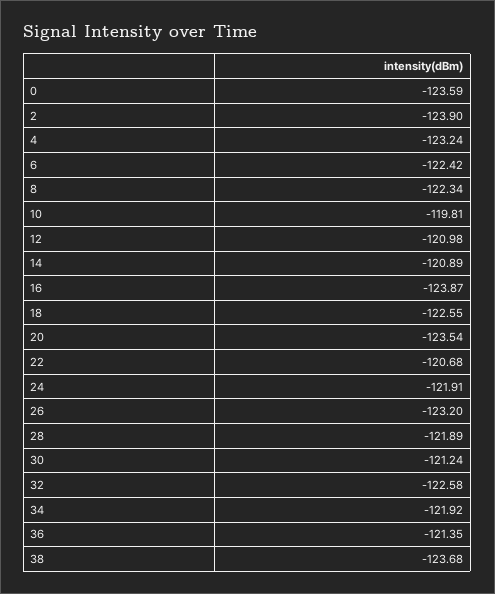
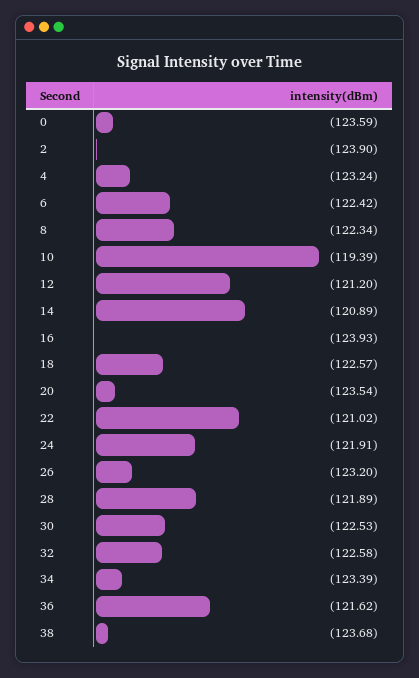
10: -119.81 -> -119.39
12: -120.98 -> -121.2
16: -123.87 -> -123.93
18: -122.55 -> -122.57
22: -120.68 -> -121.02
30: -121.24 -> -122.53
34: -121.92 -> -123.39
36: -121.35 -> -121.62

